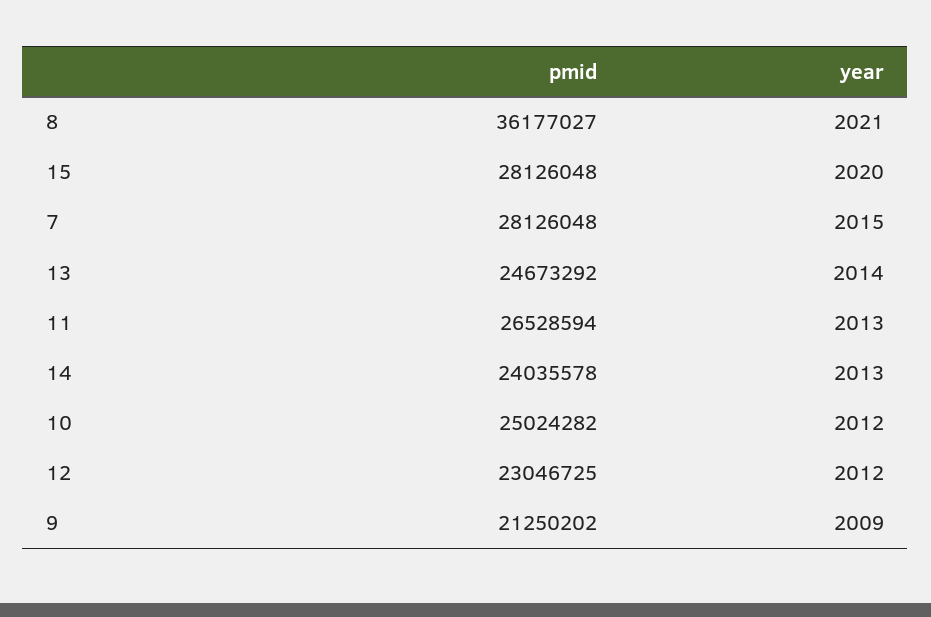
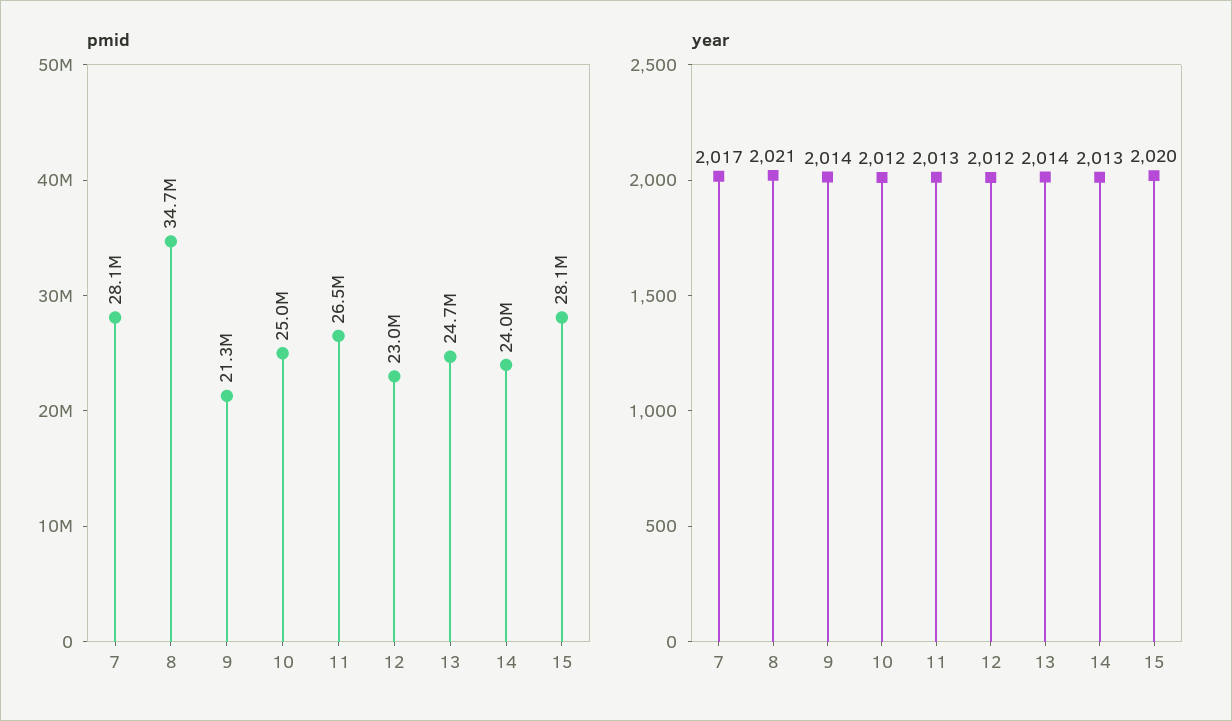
pmid, 8: 36177027 -> 34700000
year, 7: 2015 -> 2017
year, 9: 2009 -> 2014

